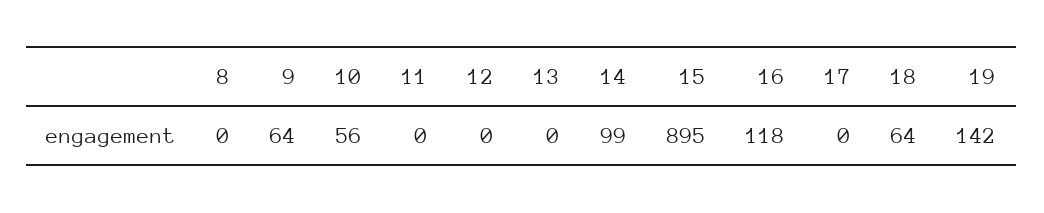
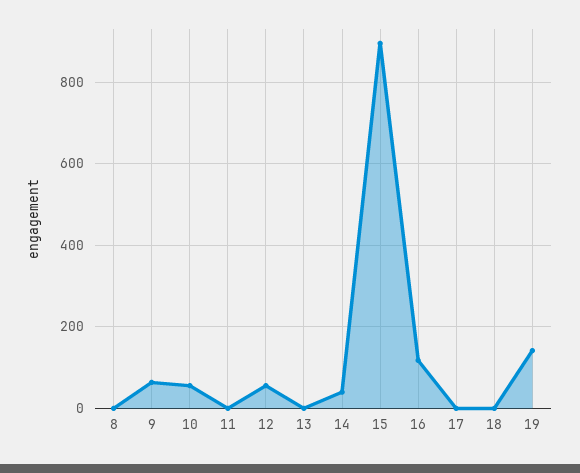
12: 0 -> 60
14: 99 -> 40
18: 64 -> 0

